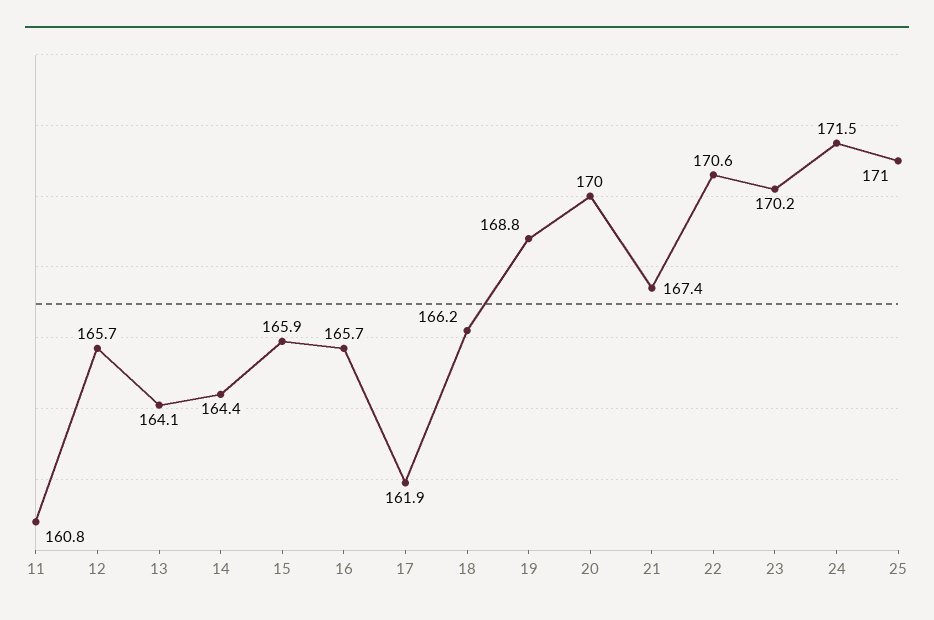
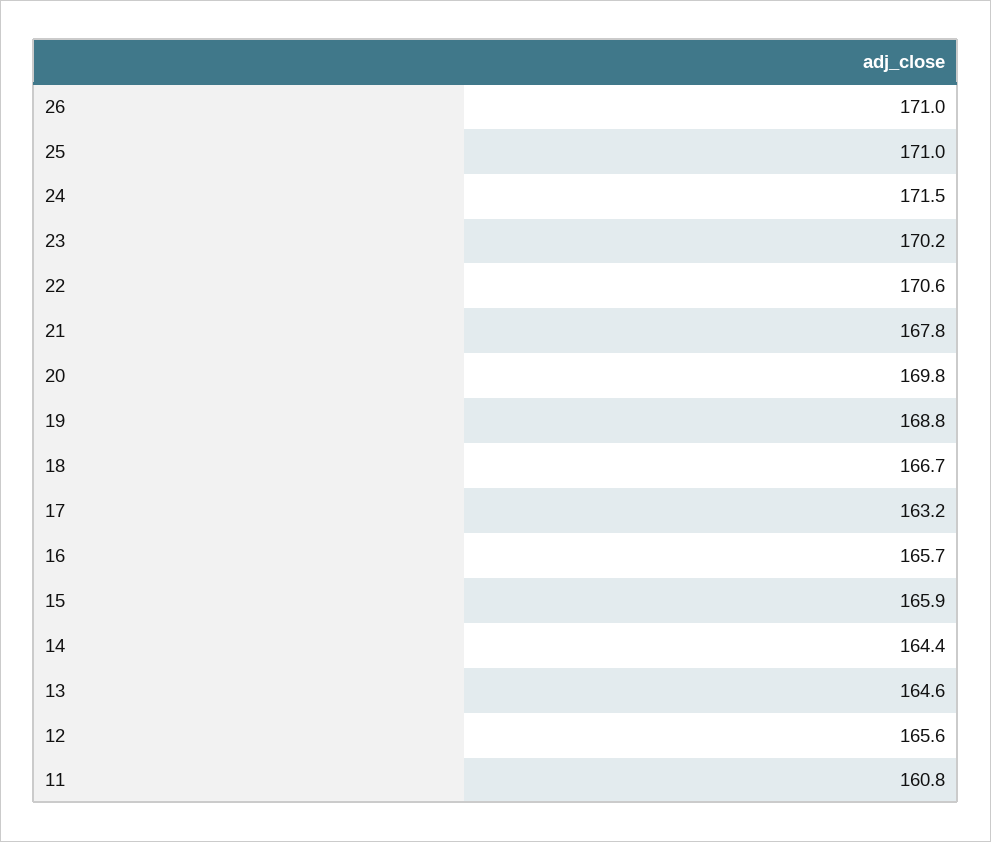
12: 165.7 -> 165.6
13: 164.1 -> 164.6
17: 161.9 -> 163.2
18: 166.2 -> 166.7
20: 170 -> 169.8
21: 167.4 -> 167.8
26: none -> 171

